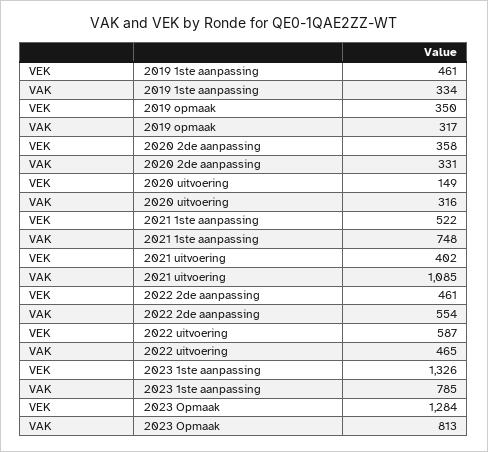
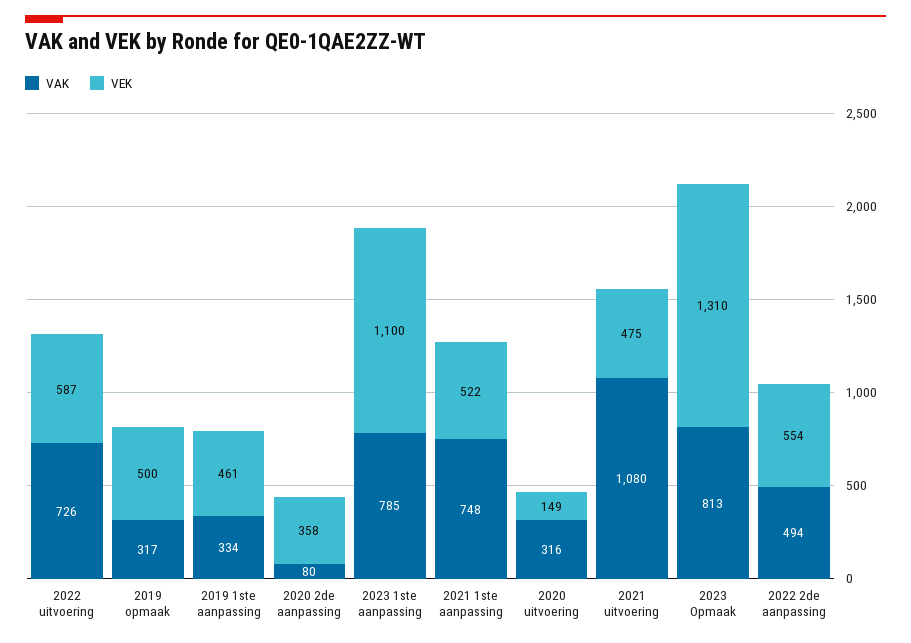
VEK, 2019 opmaak: 350 -> 500
VAK, 2020 2de aanpassing: 331 -> 80
VEK, 2021 uitvoering: 402 -> 475
VAK, 2021 uitvoering: 1085 -> 1080
VEK, 2022 2de aanpassing: 461 -> 554
VAK, 2022 2de aanpassing: 554 -> 494
VAK, 2022 uitvoering: 465 -> 726
VEK, 2023 1ste aanpassing: 1326 -> 1100
VEK, 2023 Opmaak: 1284 -> 1310

